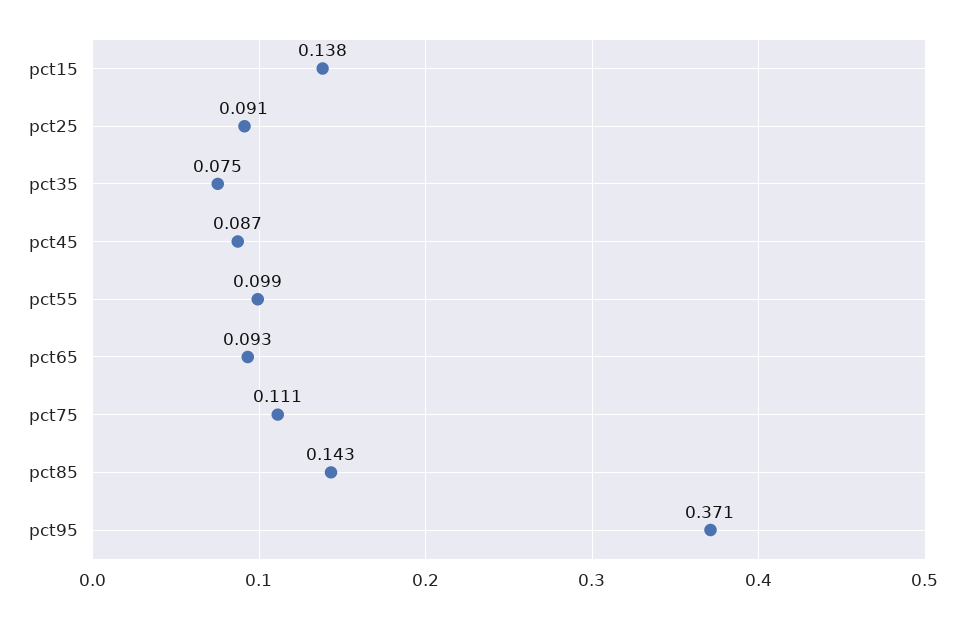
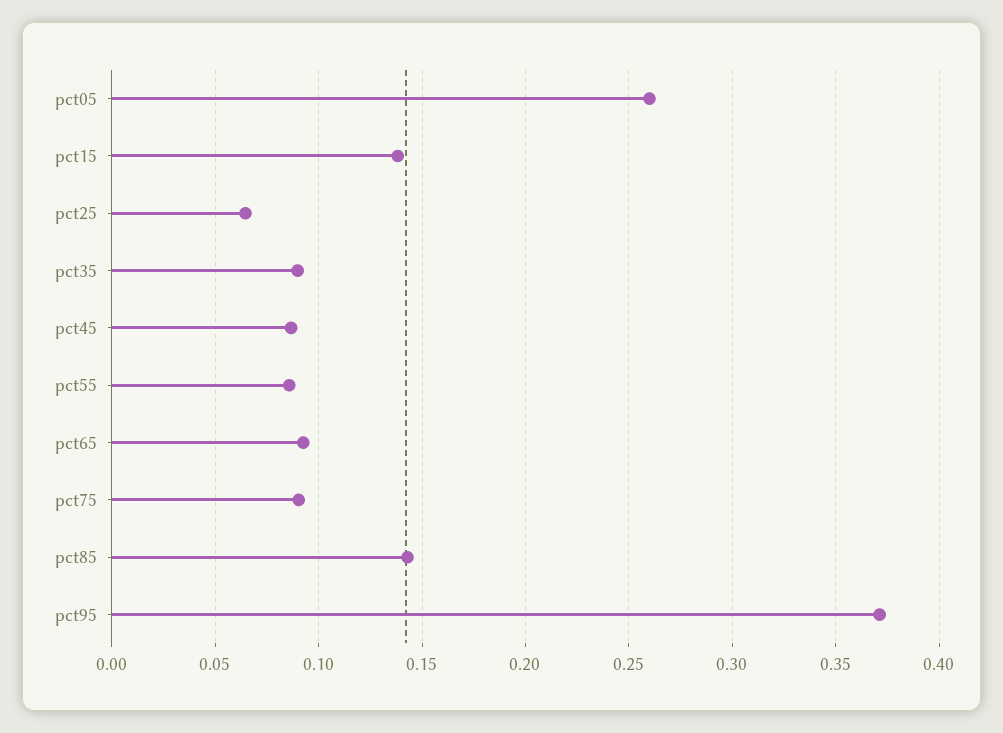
pct25: 0.091 -> 0.065
pct35: 0.075 -> 0.09
pct55: 0.099 -> 0.085
pct75: 0.111 -> 0.09
pct05: none -> 0.26

